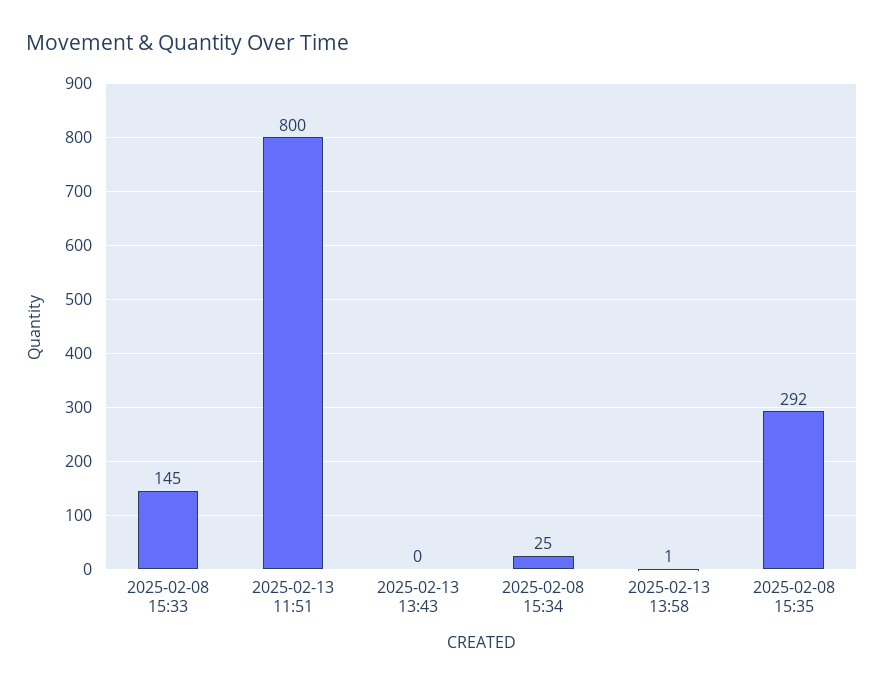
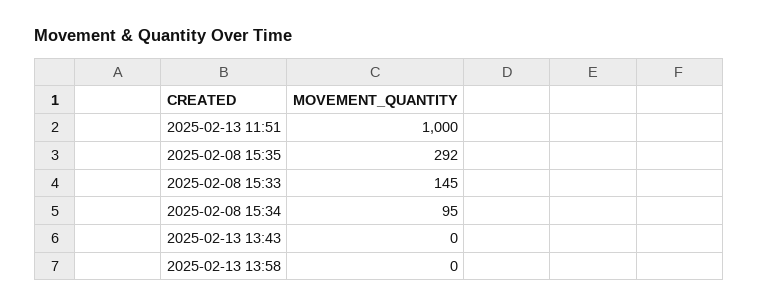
2025-02-13 11:51: 800 -> 1000
2025-02-08 15:34: 25 -> 95
2025-02-13 13:58: 1 -> 0

